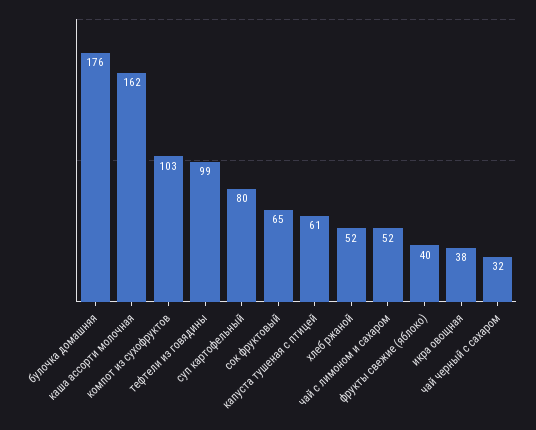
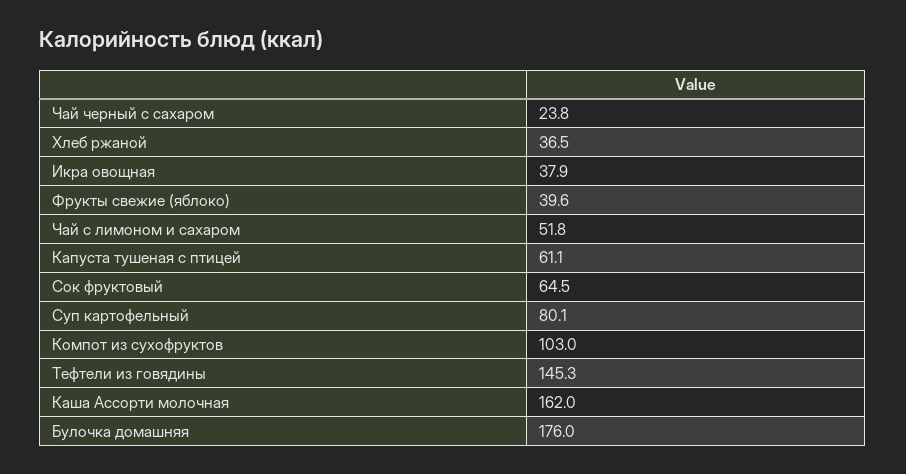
тефтели из говядины: 99 -> 145.3
хлеб ржаной: 52 -> 36.5
чай черный с сахаром: 32 -> 23.8

